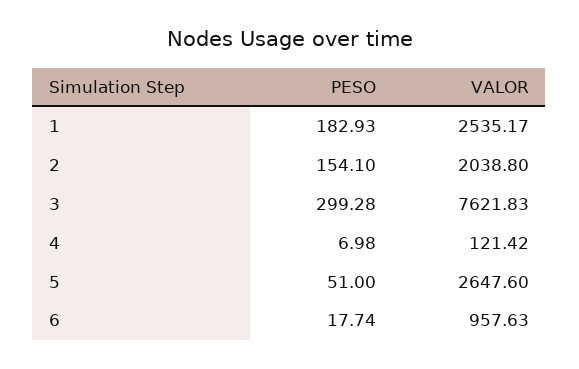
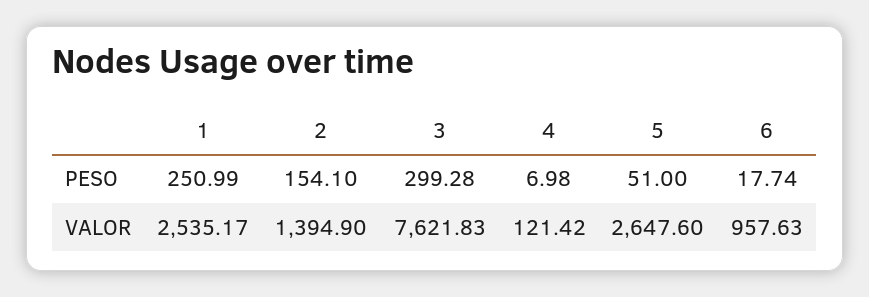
PESO, 1: 182.93 -> 250.99
VALOR, 2: 2038.8 -> 1394.9

